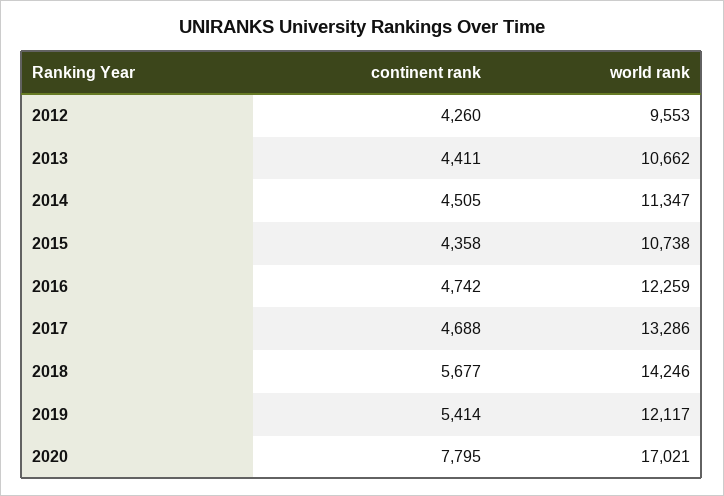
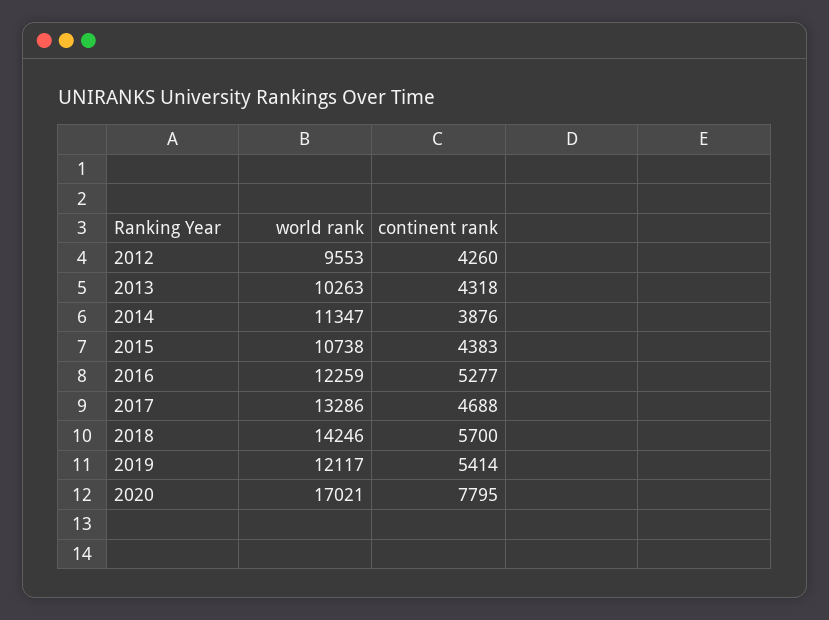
continent rank, 2013: 4411 -> 4318
world rank, 2013: 10662 -> 10263
continent rank, 2014: 4505 -> 3876
continent rank, 2015: 4358 -> 4383
continent rank, 2016: 4742 -> 5277
continent rank, 2018: 5677 -> 5700

